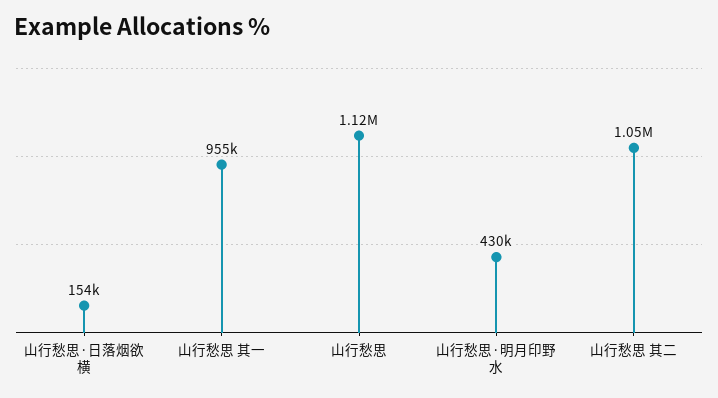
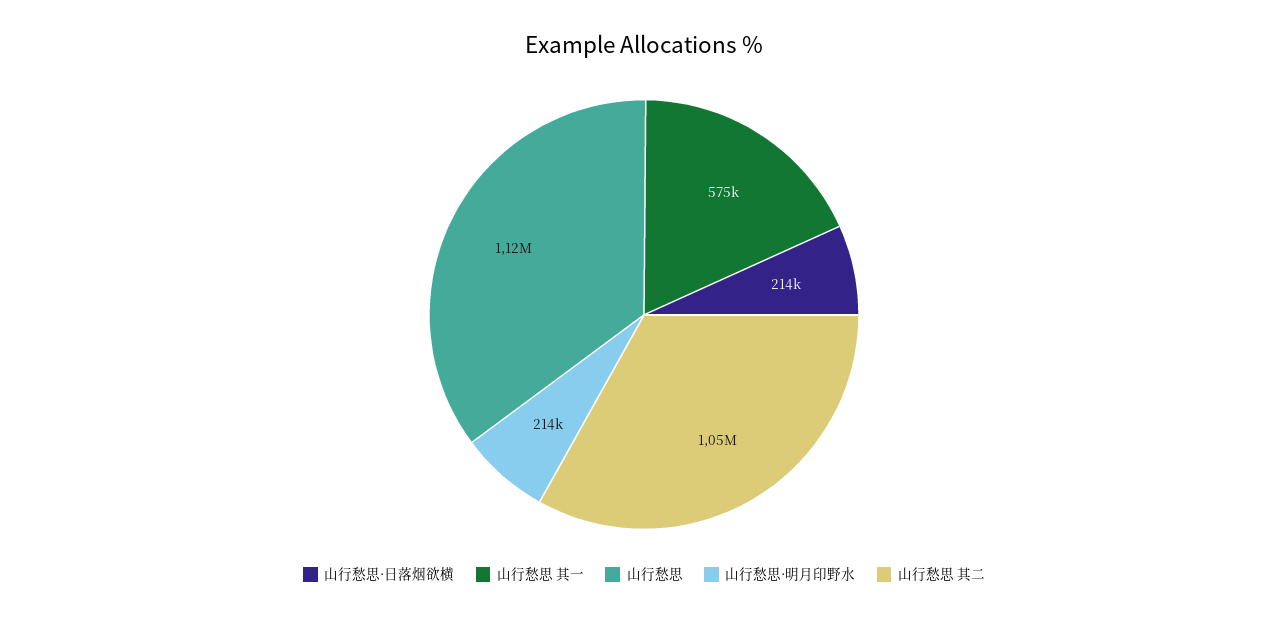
山行愁思·日落烟欲横: 154000 -> 214000
山行愁思 其一: 955000 -> 575000
山行愁思·明月印野水: 430000 -> 214000

